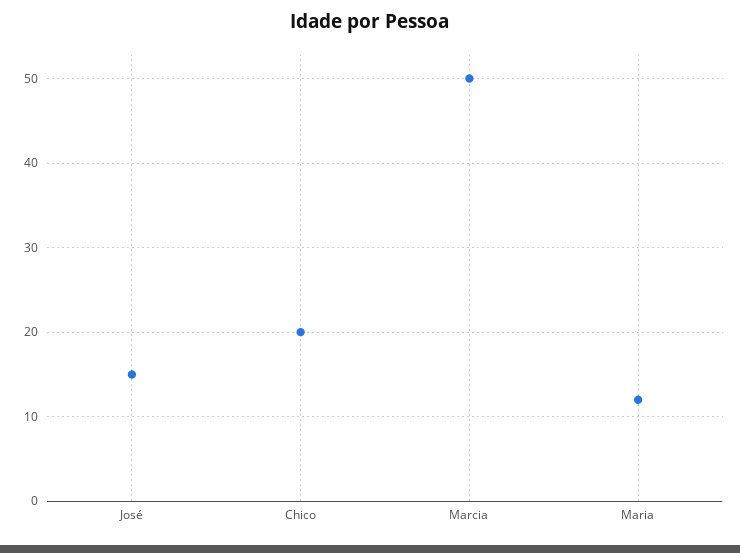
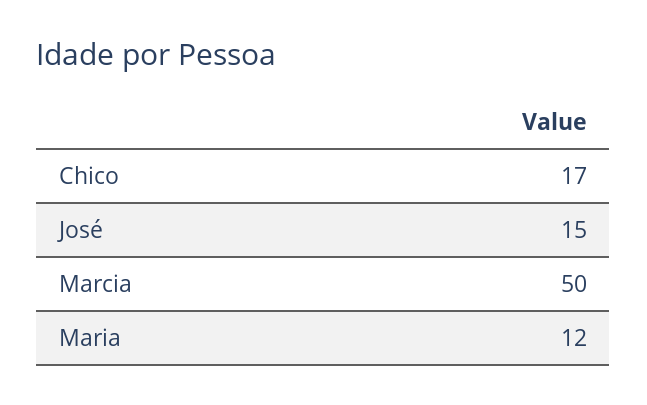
Chico: 20 -> 17

